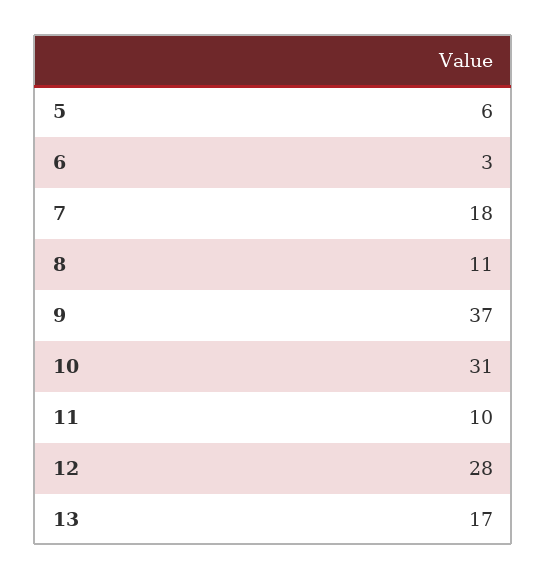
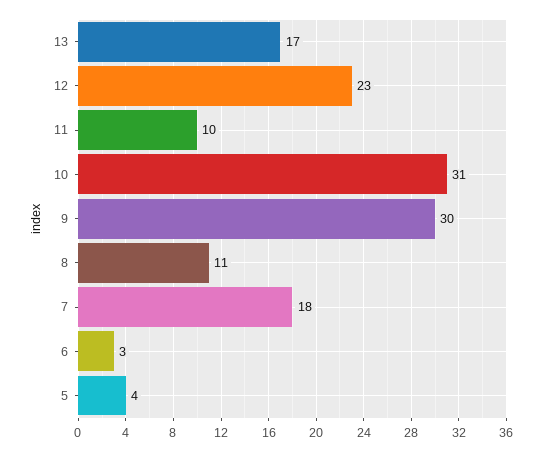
5: 6 -> 4
9: 37 -> 30
12: 28 -> 23

